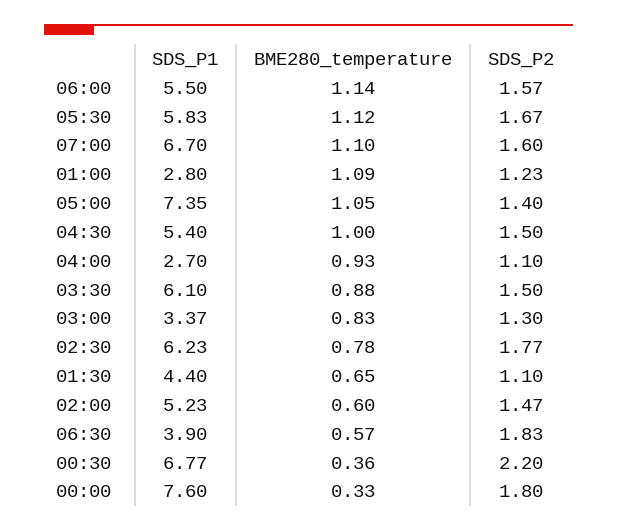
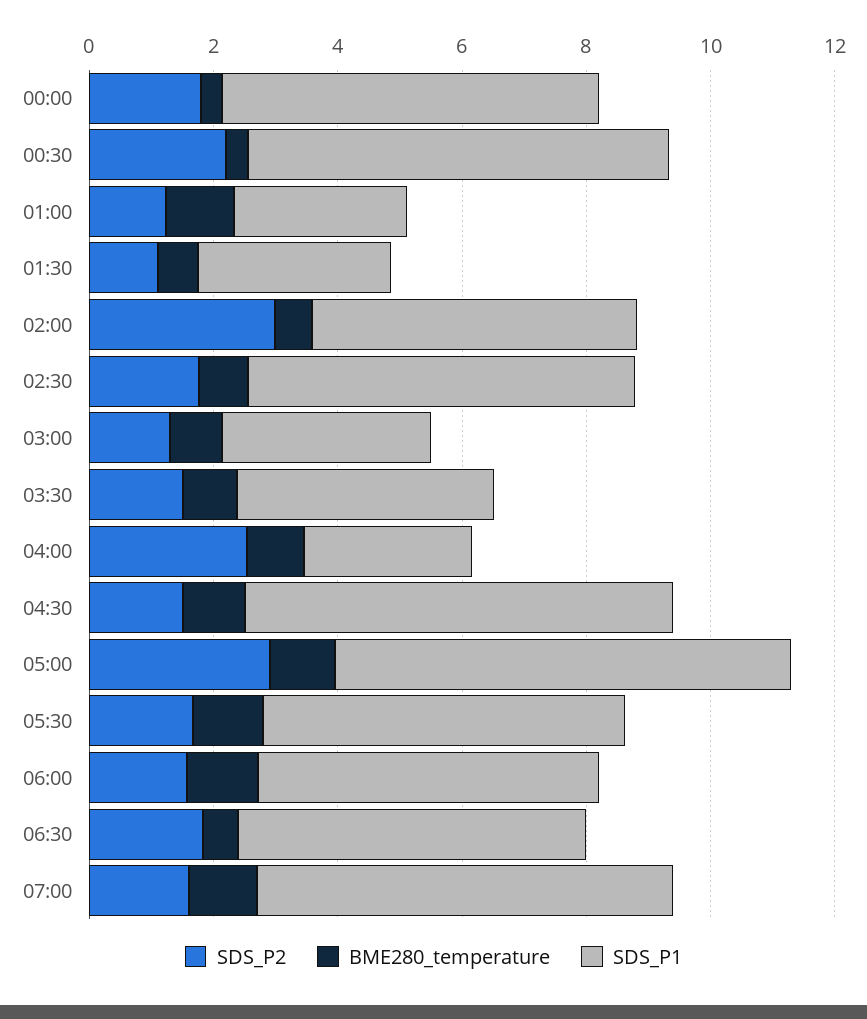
SDS_P2, 05:00: 1.4 -> 3
SDS_P1, 04:30: 5.4 -> 7
SDS_P2, 04:00: 1.1 -> 2.5
SDS_P1, 03:30: 6.1 -> 4
SDS_P1, 01:30: 4.4 -> 3
SDS_P2, 02:00: 1.47 -> 3
SDS_P1, 06:30: 3.9 -> 5.5
SDS_P1, 00:00: 7.6 -> 6

